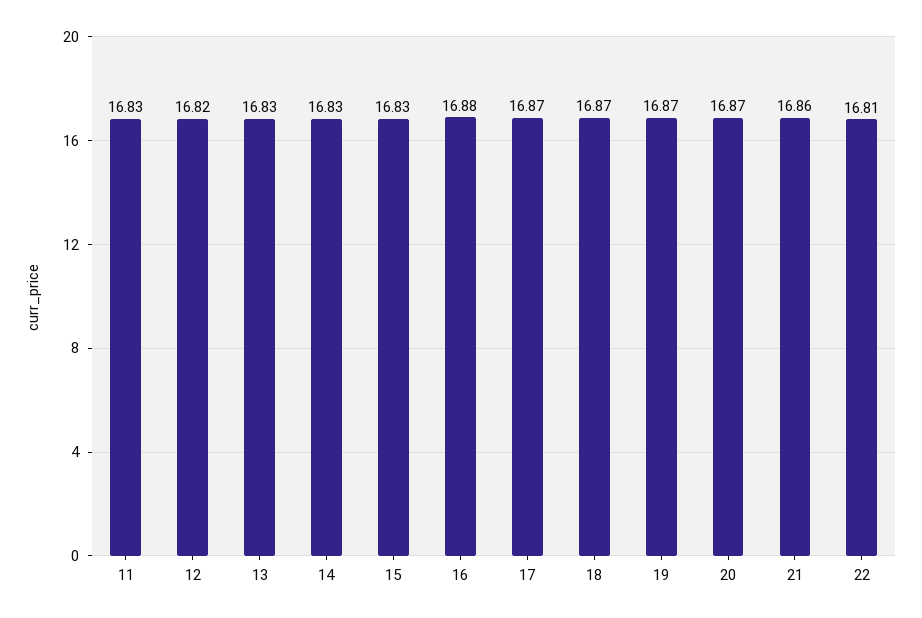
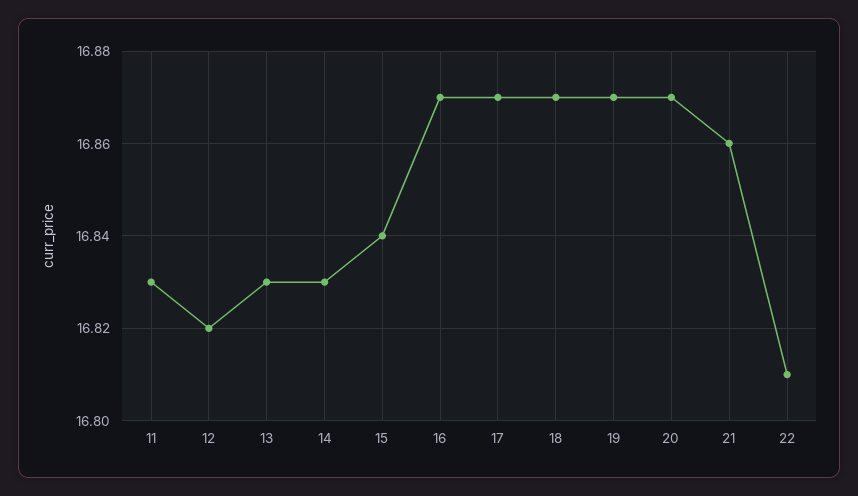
15: 16.83 -> 16.84
16: 16.88 -> 16.87

